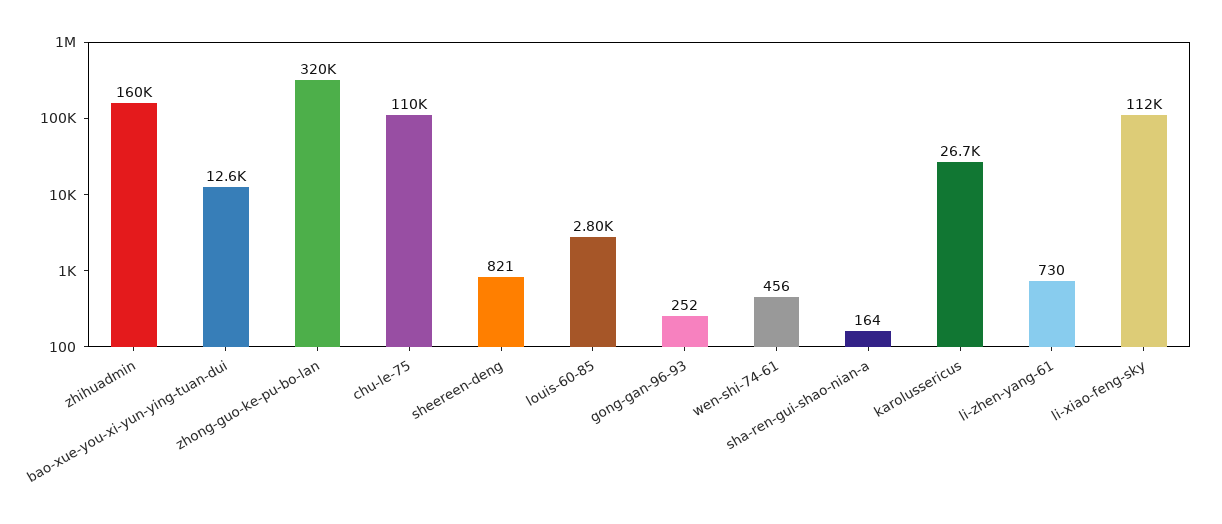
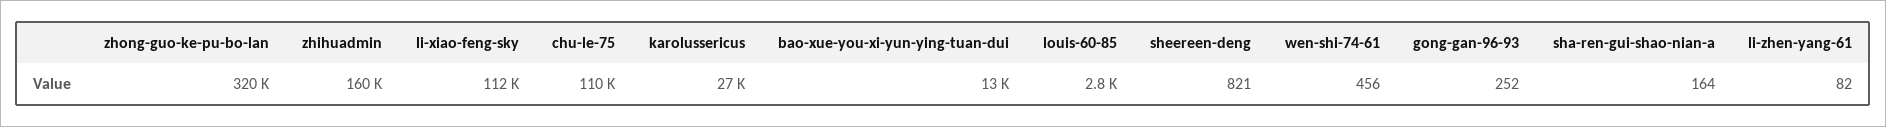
li-zhen-yang-61: 730 -> 82

